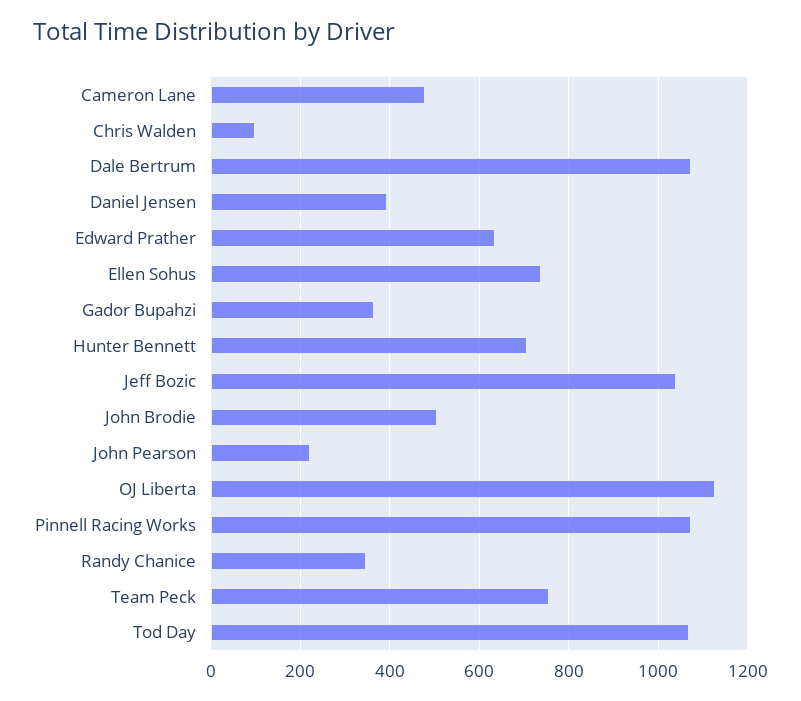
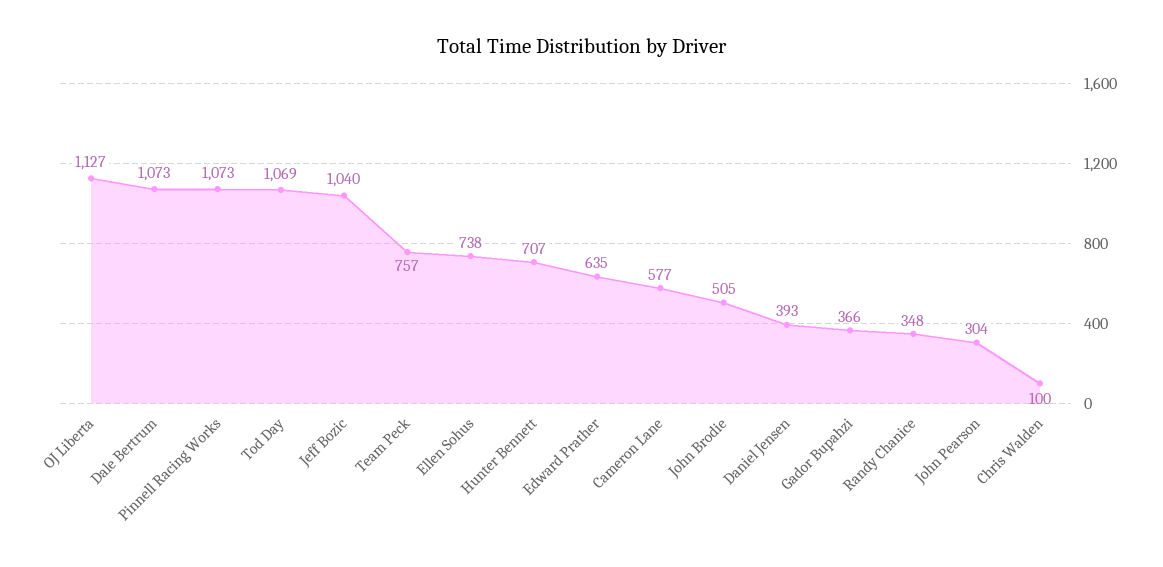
Cameron Lane: 480 -> 577
John Pearson: 220 -> 304

